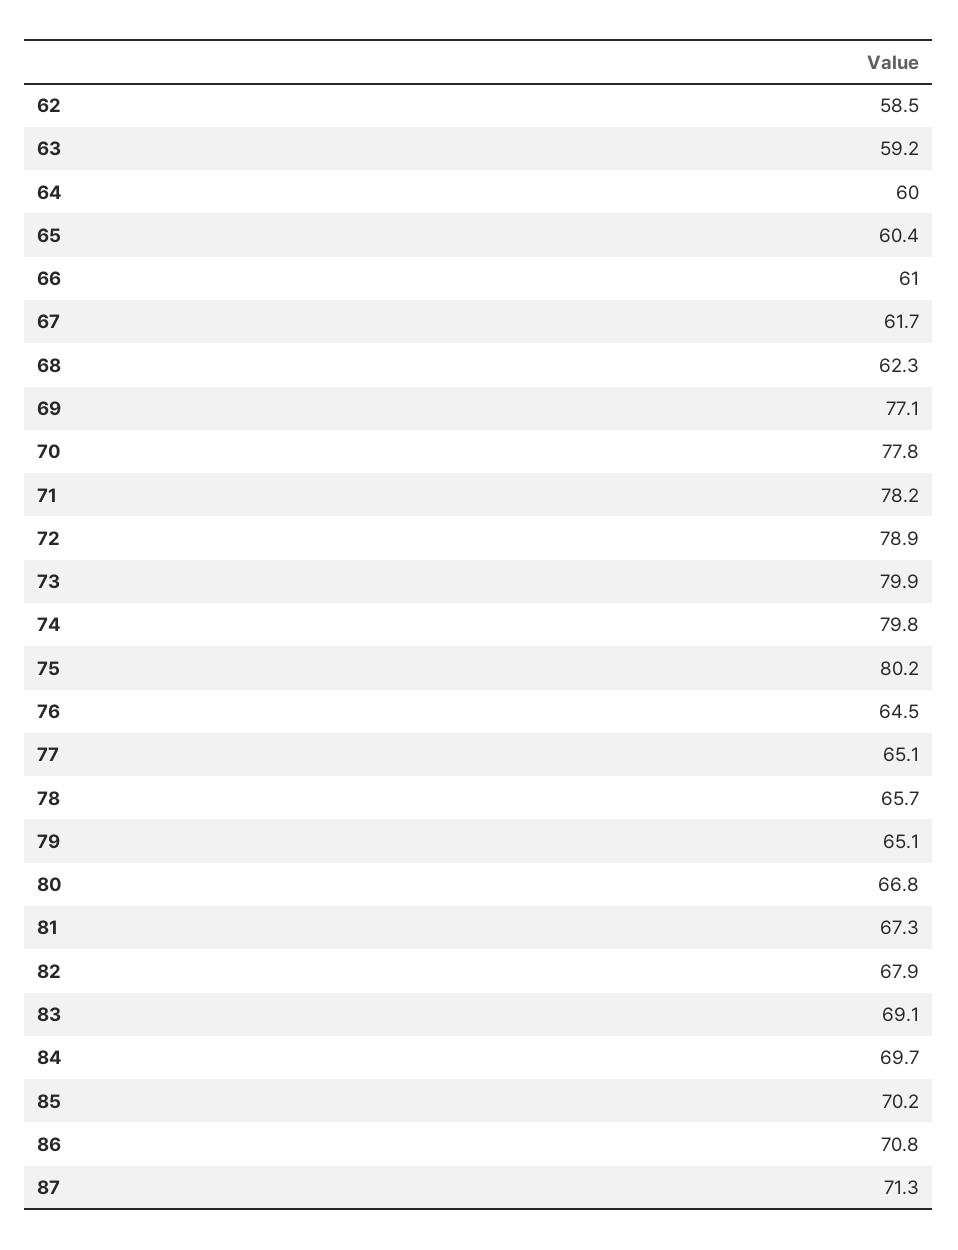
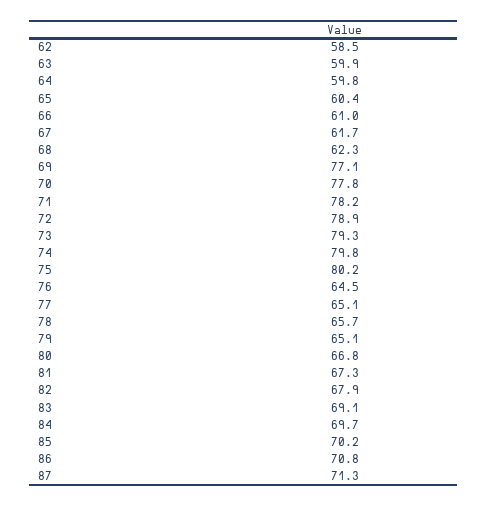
63: 59.2 -> 59.9
64: 60 -> 59.8
73: 79.9 -> 79.3

